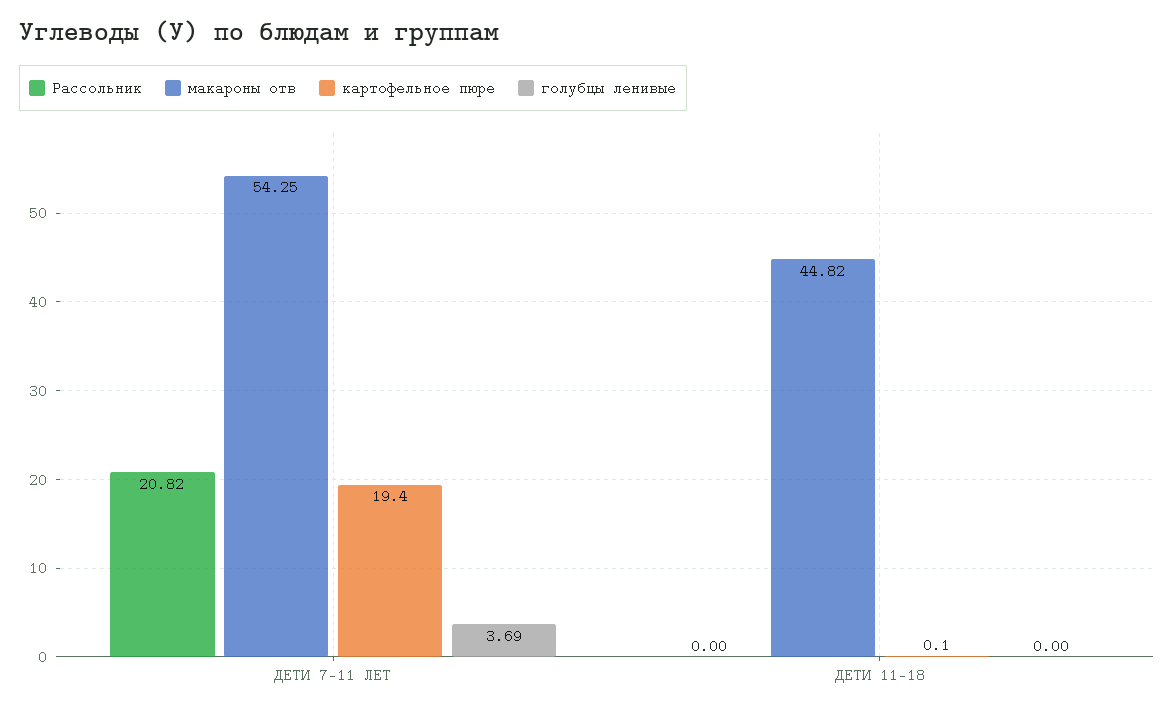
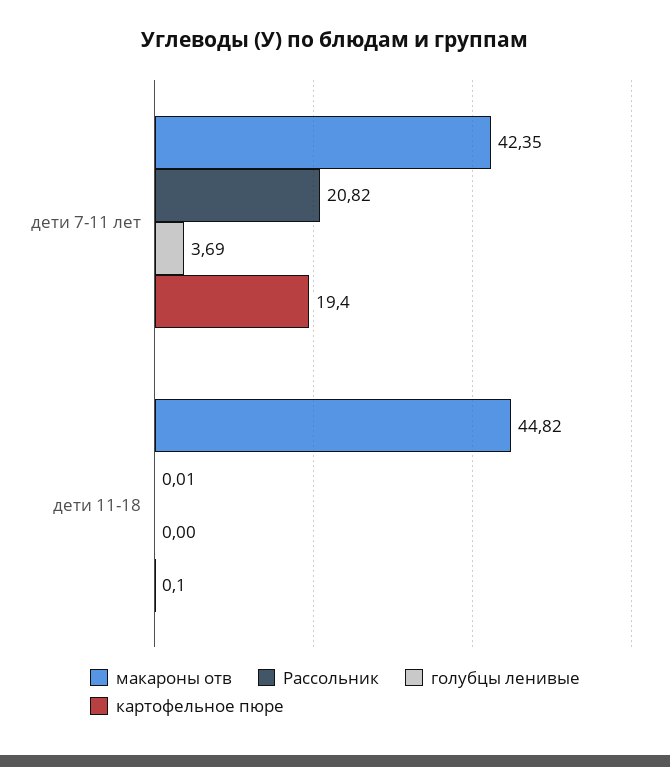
макароны отв, ДЕТИ 7-11 ЛЕТ: 54.25 -> 42.35
Рассольник, ДЕТИ 11-18: 0 -> 0.01

